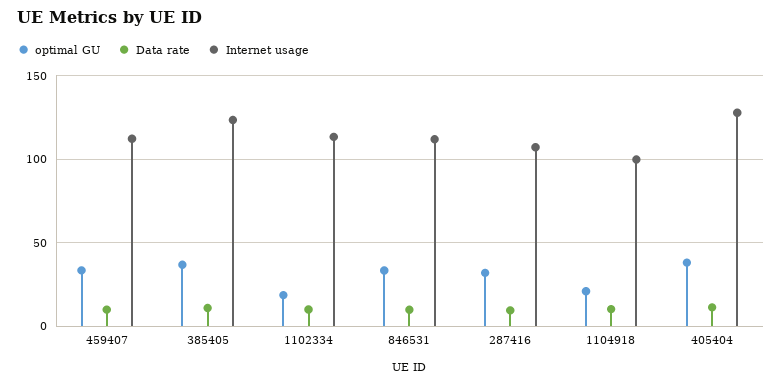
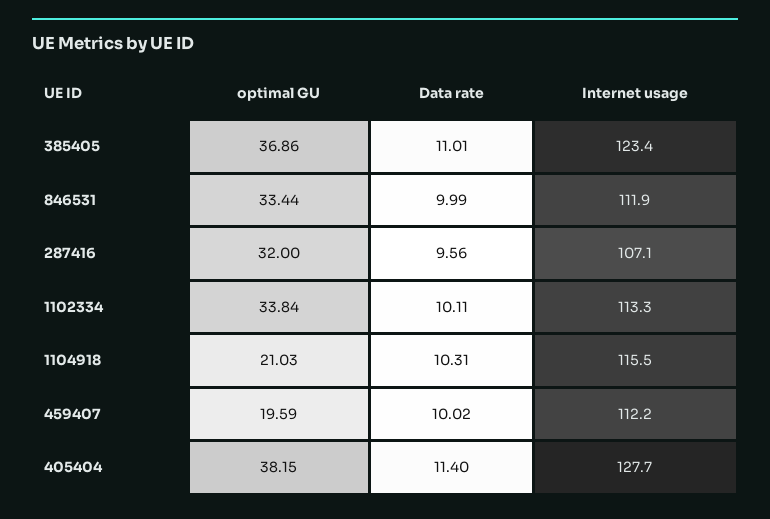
optimal GU, 459407: 35 -> 19.59
optimal GU, 1102334: 20 -> 33.84
Internet usage, 1104918: 100 -> 115.5

